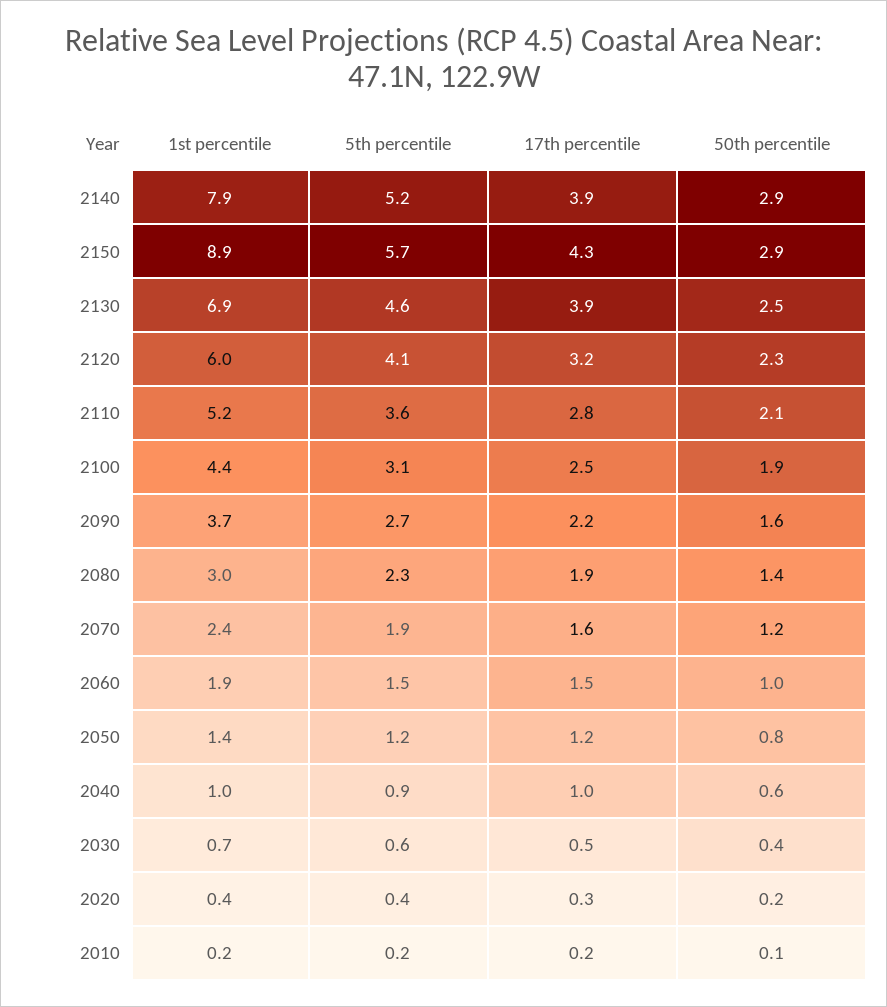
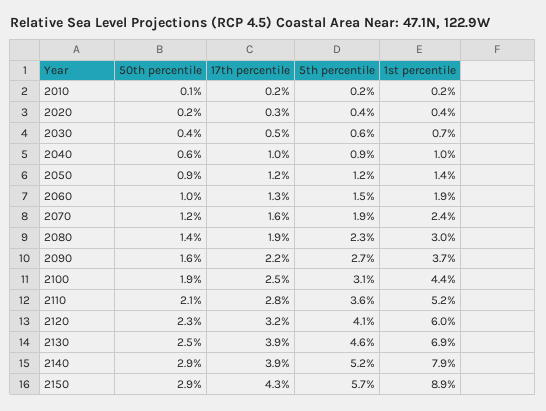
17th percentile, 2060: 1.5 -> 1.3
50th percentile, 2050: 0.8 -> 0.9

